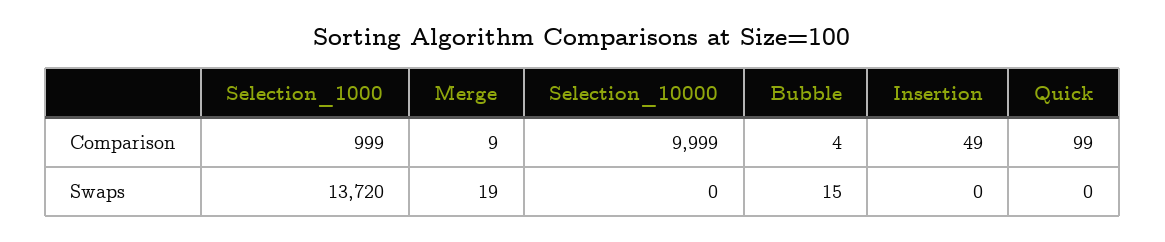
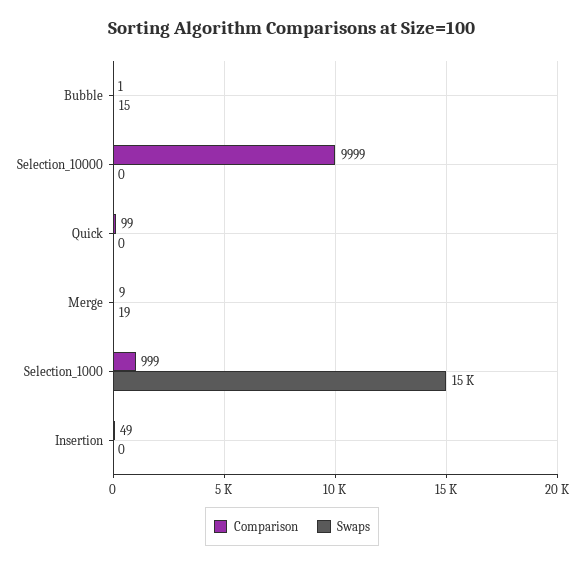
Comparison, Bubble: 4 -> 1
Swaps, Selection_1000: 13720 -> 15000

